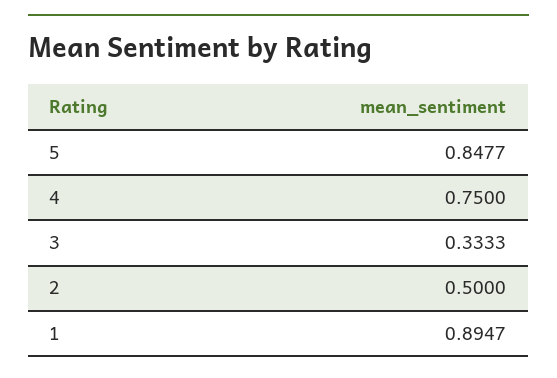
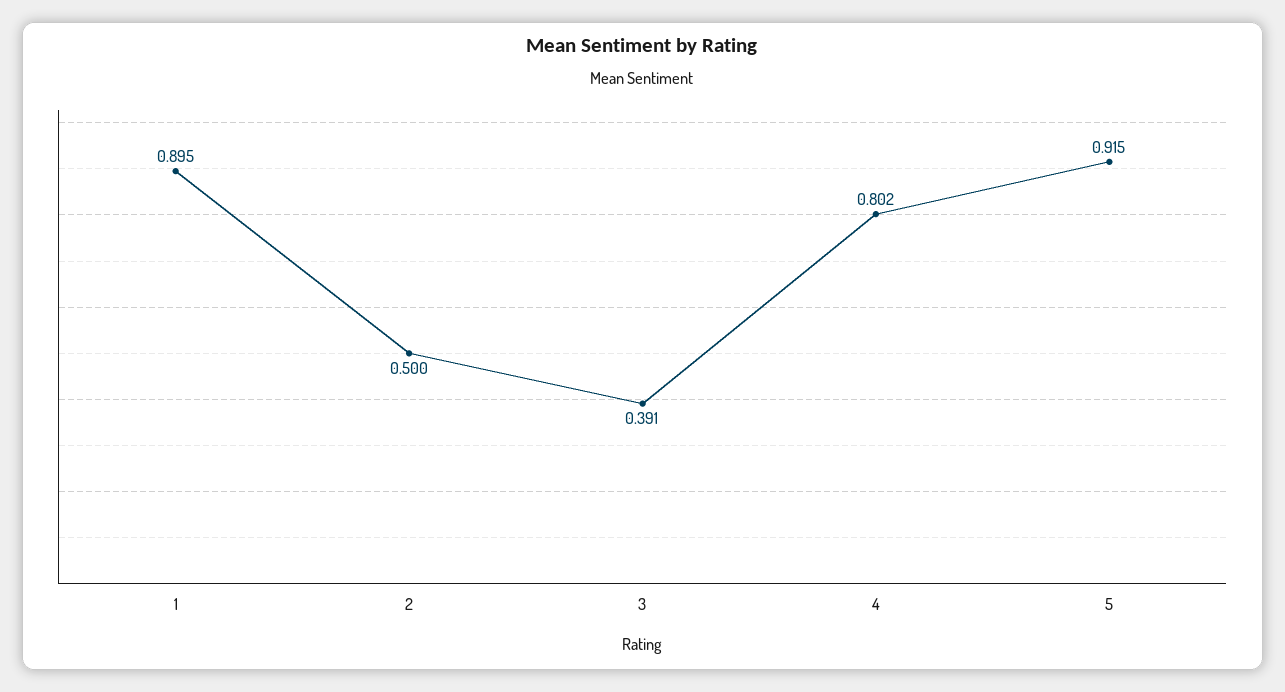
5: 0.8477 -> 0.915
4: 0.75 -> 0.802
3: 0.3333 -> 0.391

